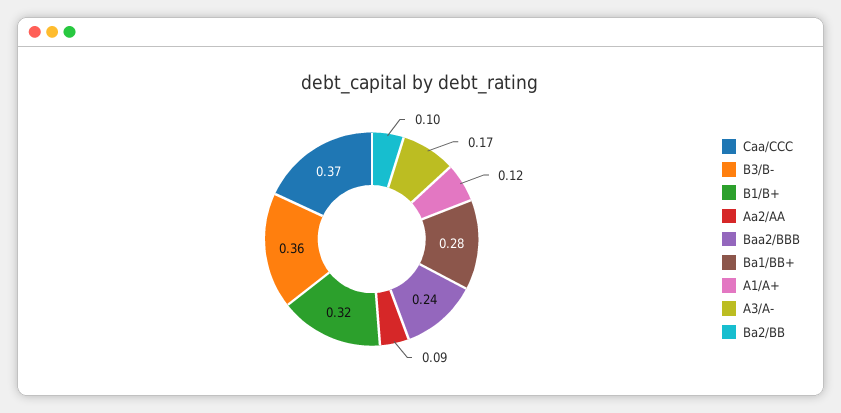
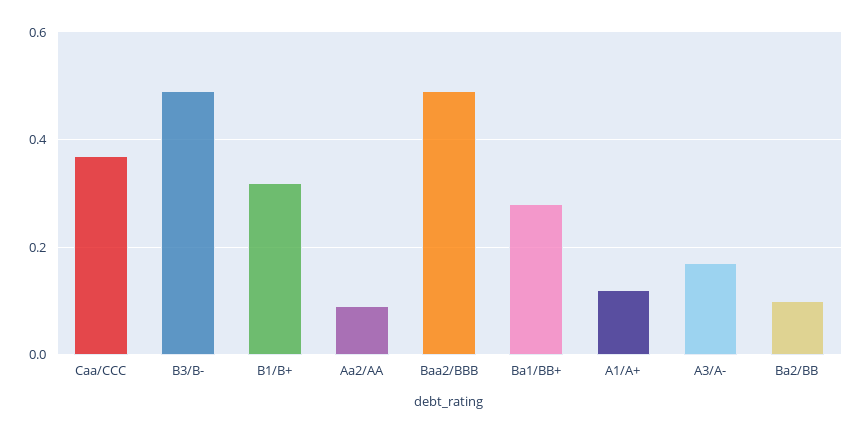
B3/B-: 0.36 -> 0.5
Baa2/BBB: 0.24 -> 0.5

